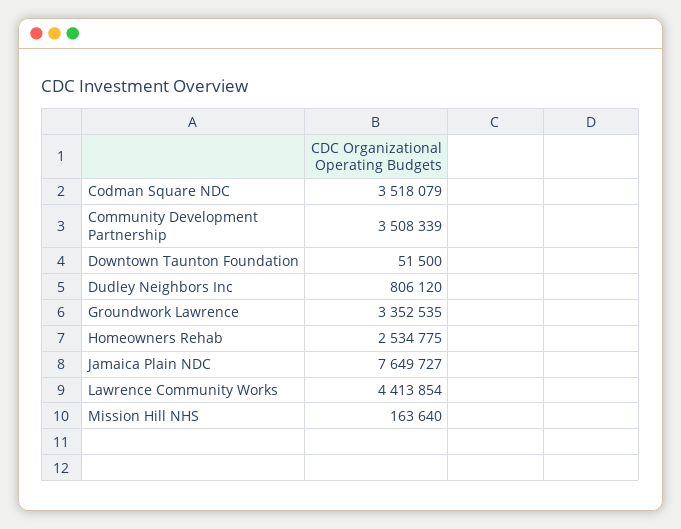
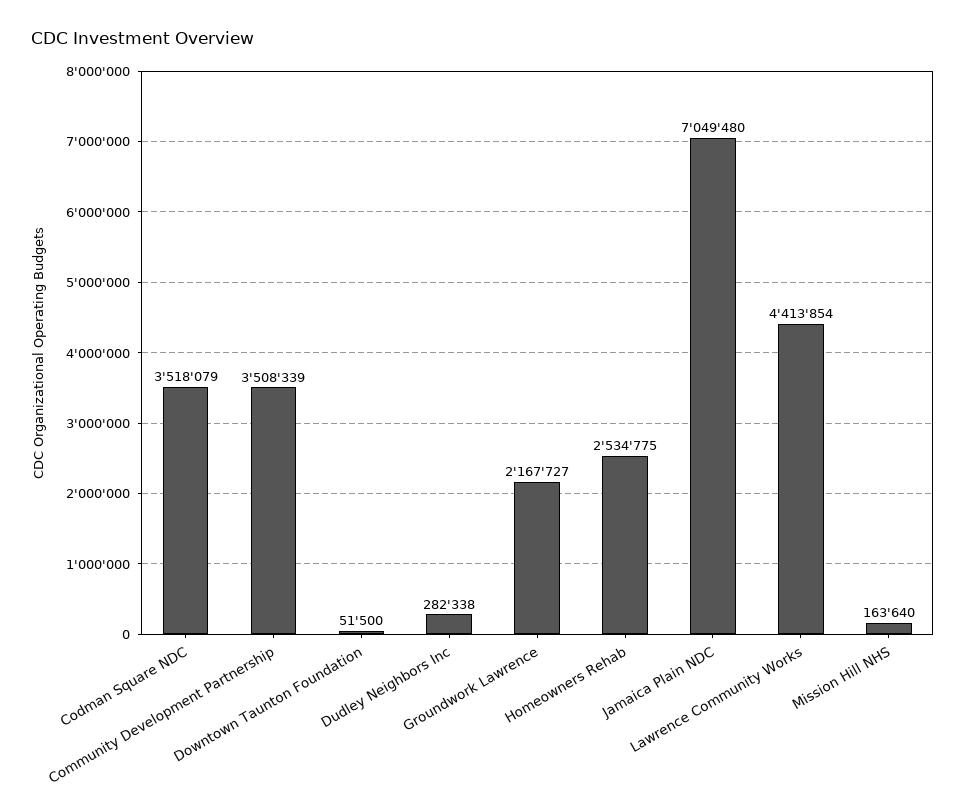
Dudley Neighbors Inc: 806120 -> 282338
Groundwork Lawrence: 3352535 -> 2167727
Jamaica Plain NDC: 7649727 -> 7049480

